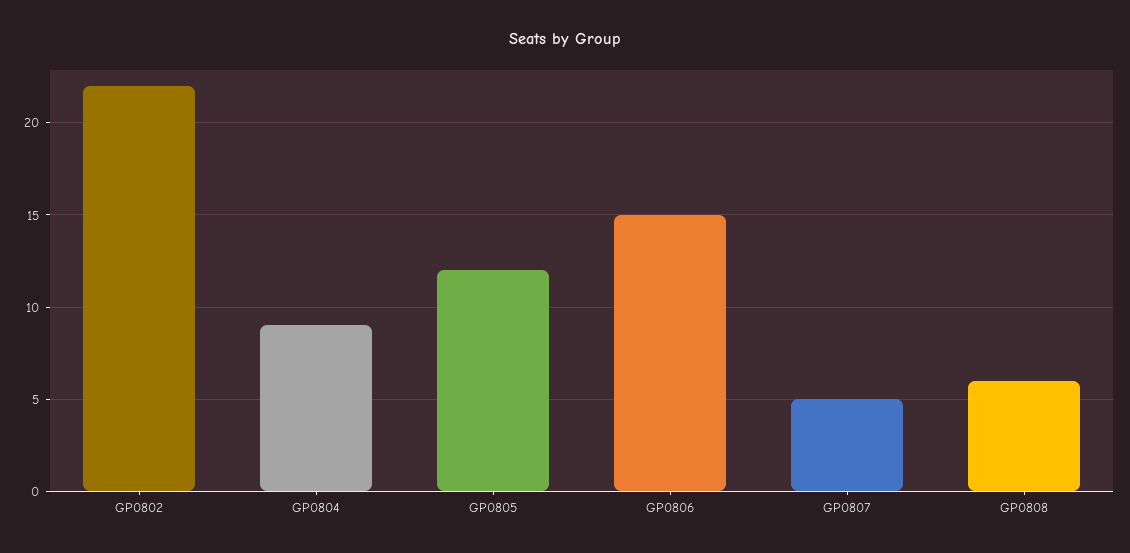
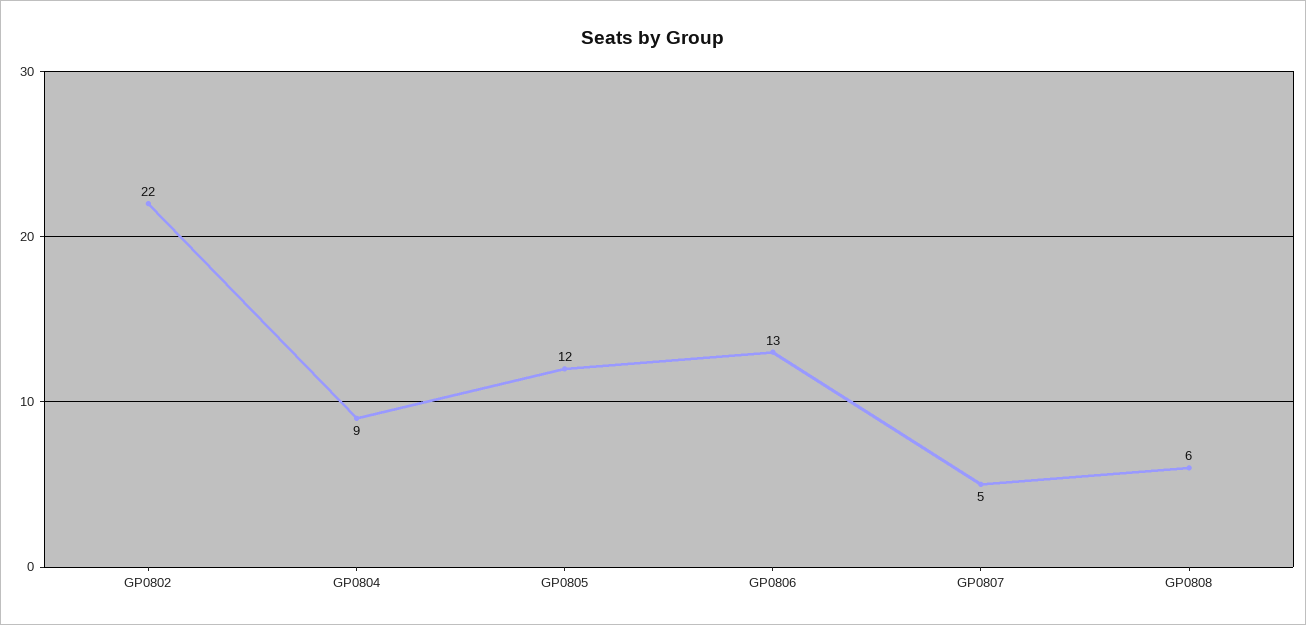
GP0806: 15 -> 13

